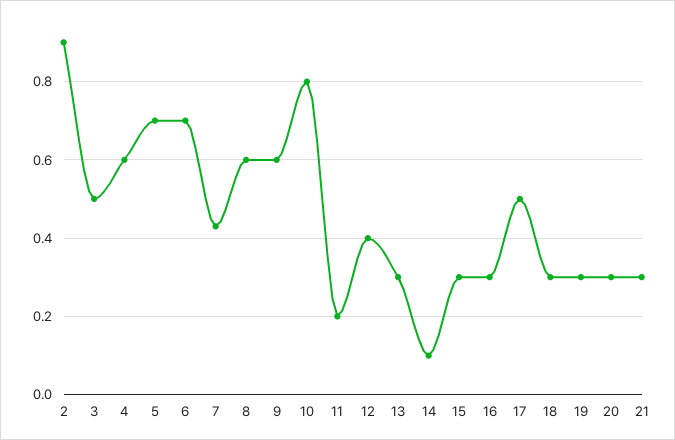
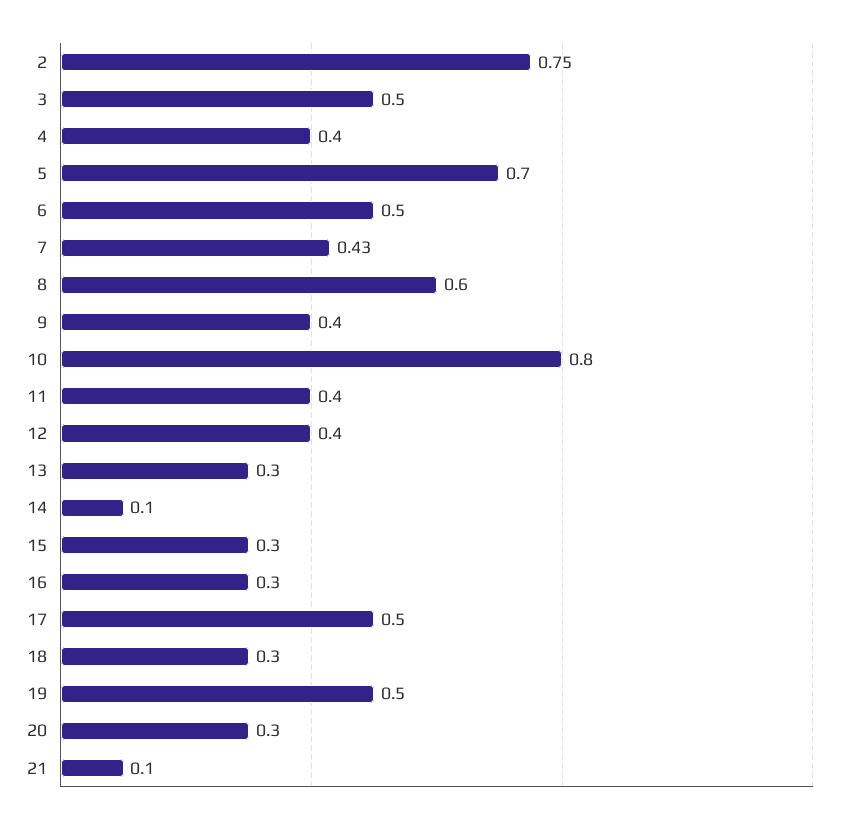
2: 0.9 -> 0.75
4: 0.6 -> 0.4
6: 0.7 -> 0.5
9: 0.6 -> 0.4
11: 0.2 -> 0.4
19: 0.3 -> 0.5
21: 0.3 -> 0.1

